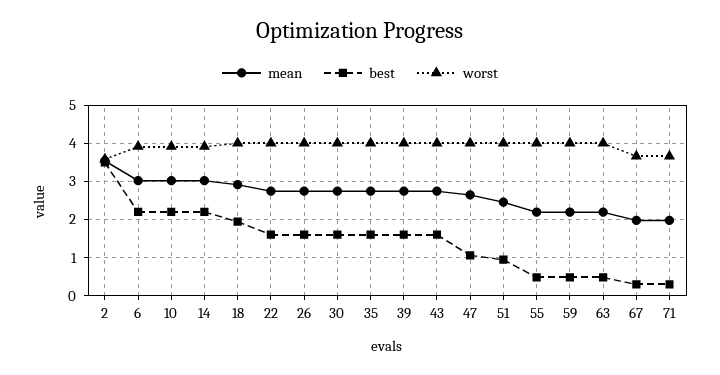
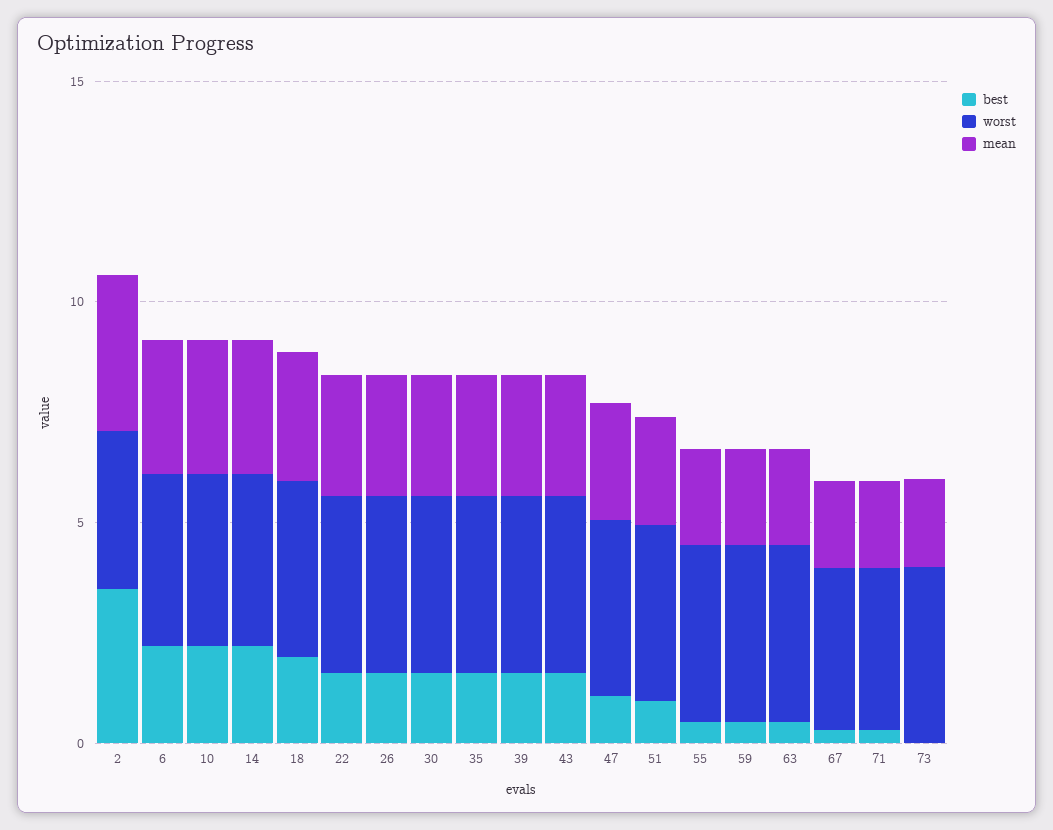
best, 73: none -> 0
worst, 73: none -> 4
mean, 73: none -> 2

